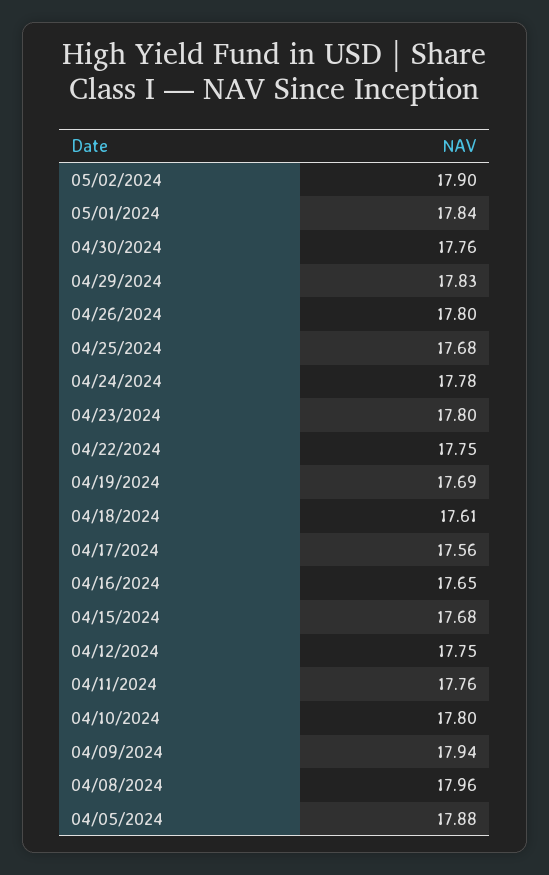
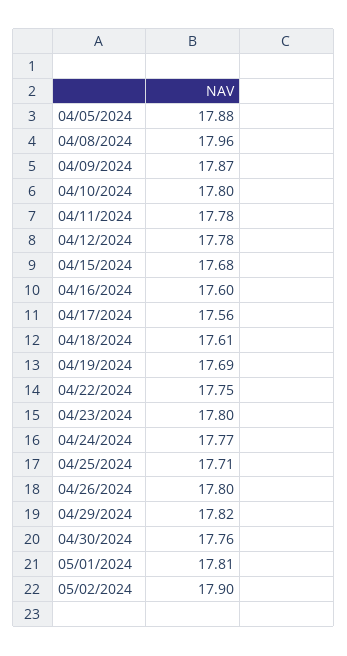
05/01/2024: 17.84 -> 17.81
04/29/2024: 17.83 -> 17.82
04/25/2024: 17.68 -> 17.71
04/24/2024: 17.78 -> 17.77
04/16/2024: 17.65 -> 17.6
04/12/2024: 17.75 -> 17.78
04/11/2024: 17.76 -> 17.78
04/09/2024: 17.94 -> 17.87

